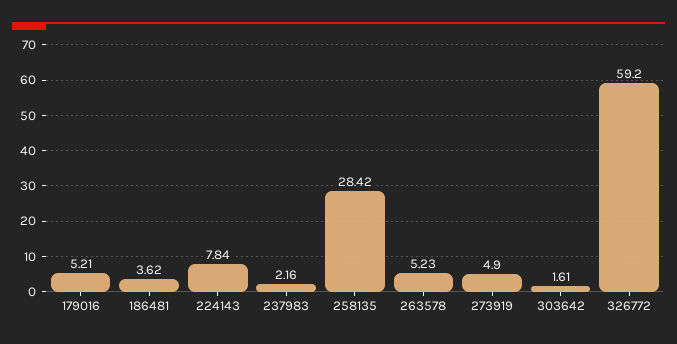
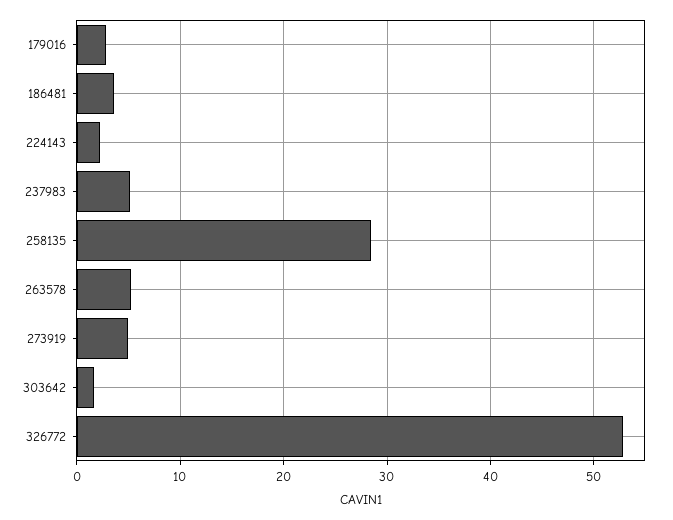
179016: 5.21 -> 3
224143: 7.84 -> 2
237983: 2.16 -> 5
326772: 59.2 -> 53

